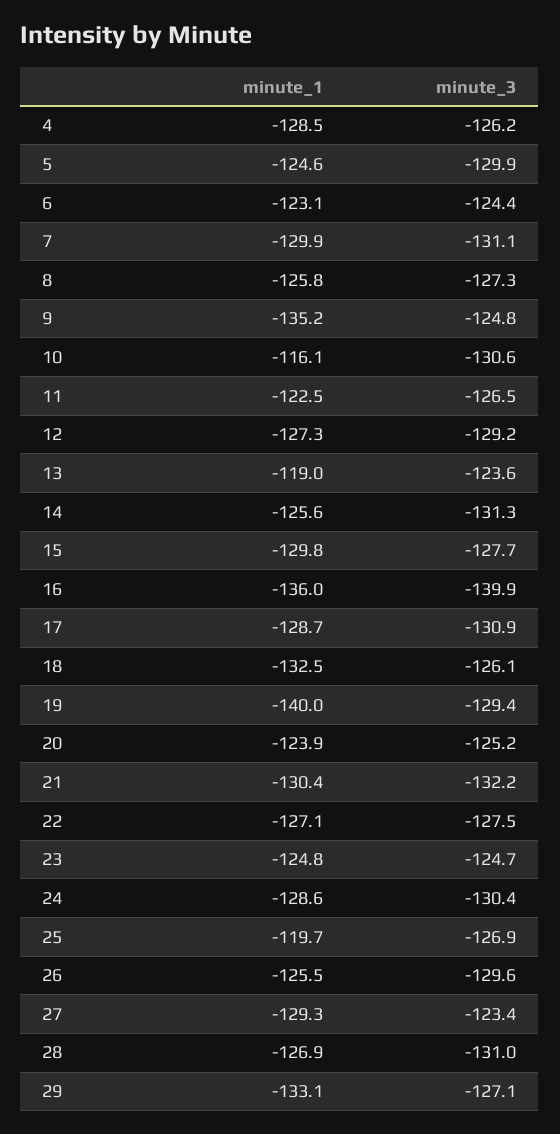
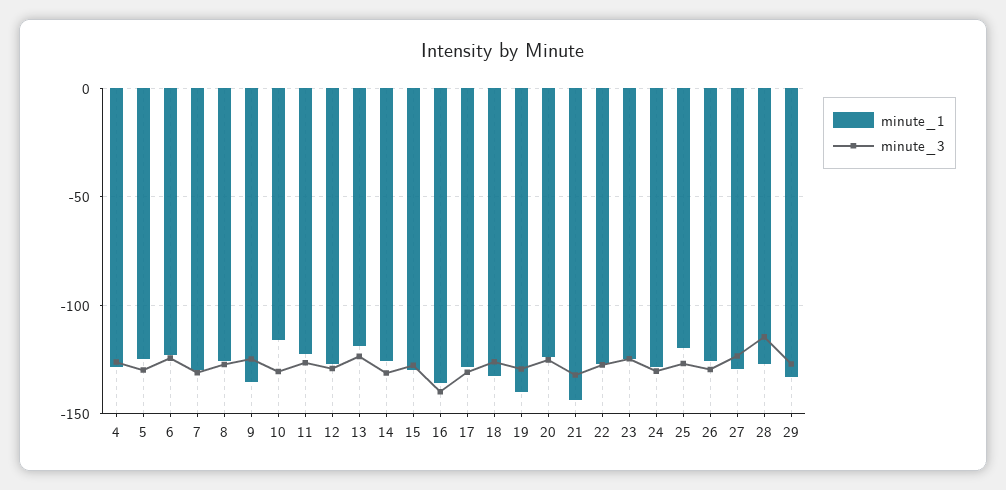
minute_1, 21: -130.4 -> -145
minute_3, 28: -131 -> -115

